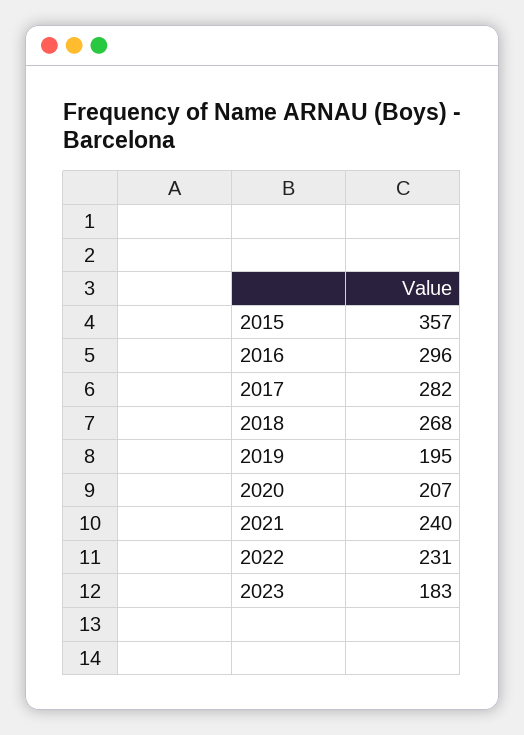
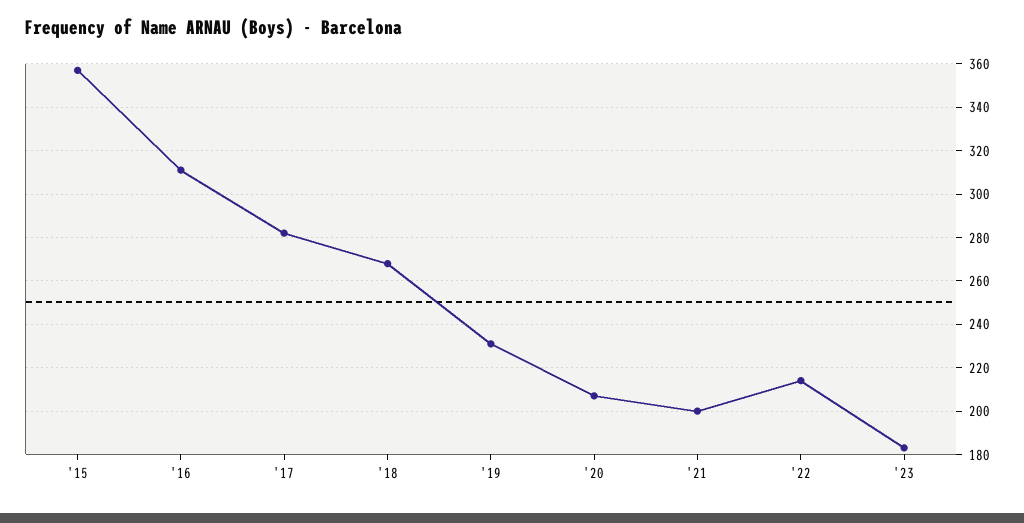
2016: 296 -> 310
2019: 195 -> 230
2021: 240 -> 200
2022: 231 -> 215

